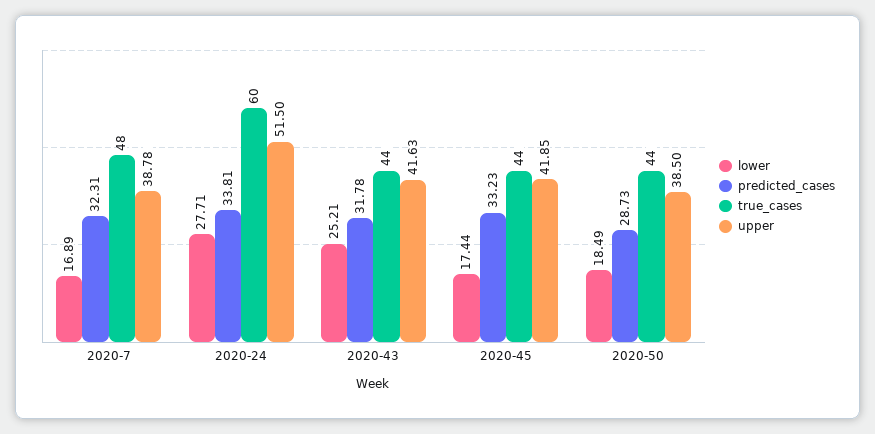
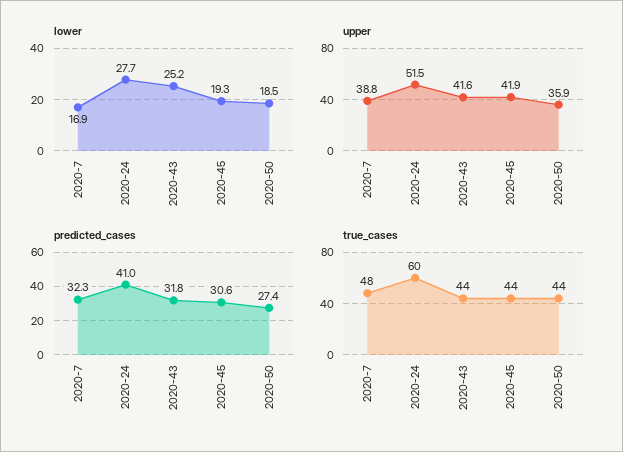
predicted_cases, 2020-24: 33.81 -> 41
lower, 2020-45: 17.44 -> 19.3
predicted_cases, 2020-45: 33.23 -> 30.6
predicted_cases, 2020-50: 28.73 -> 27.4
upper, 2020-50: 38.5 -> 35.9

